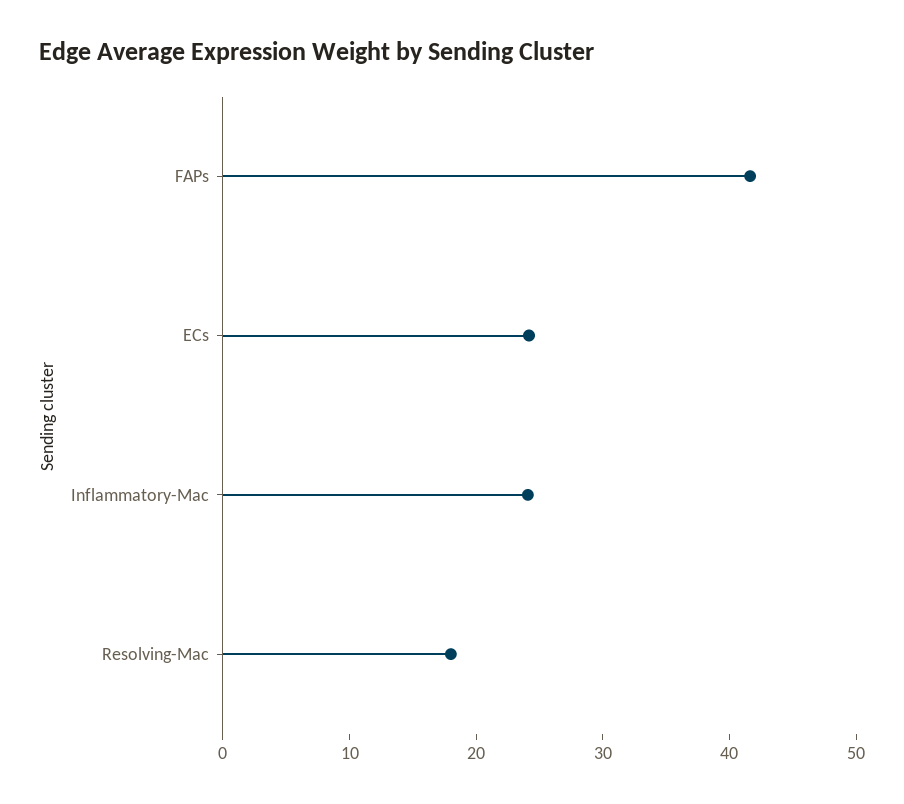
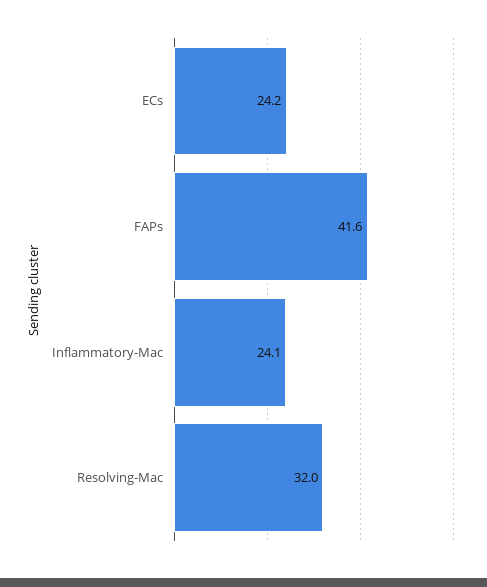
Resolving-Mac: 18 -> 32

